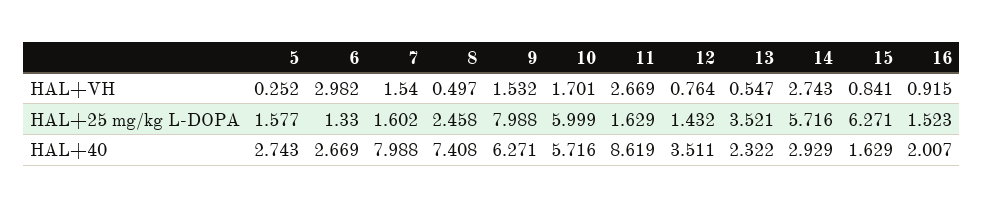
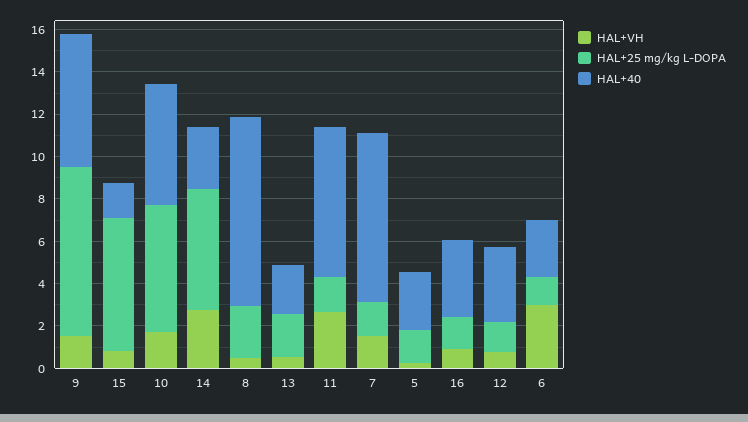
HAL+25 mg/kg L-DOPA, 13: 3.521 -> 2
HAL+40, 8: 7.408 -> 9
HAL+40, 11: 8.619 -> 7
HAL+40, 16: 2.007 -> 3.5

